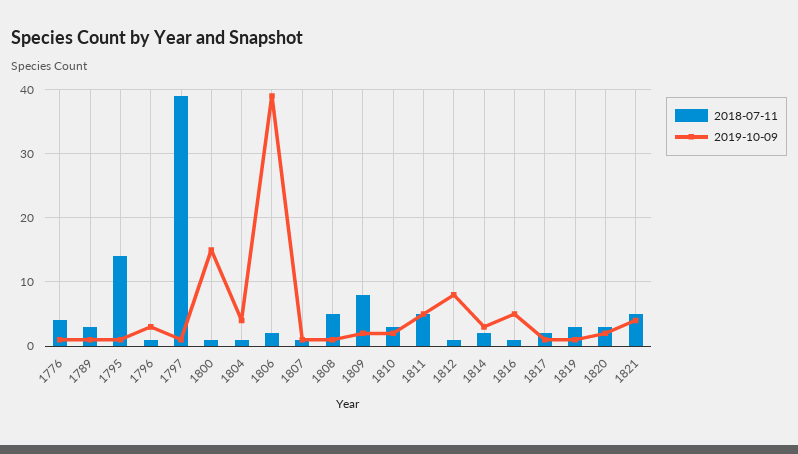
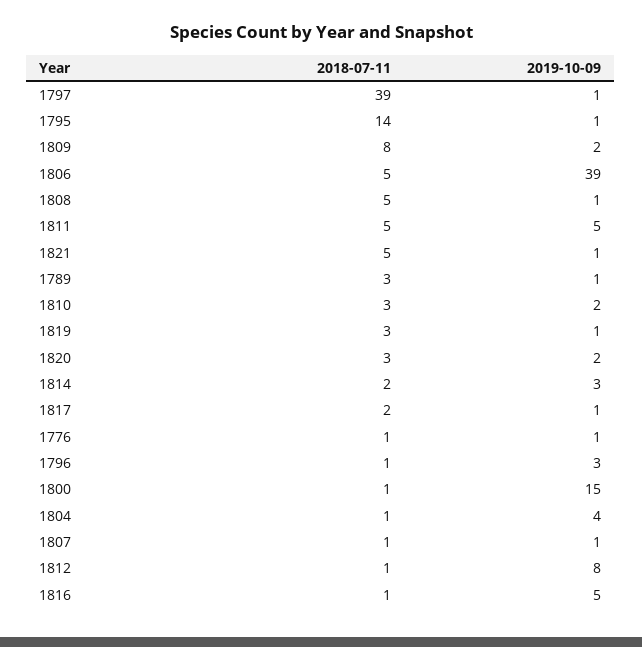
2018-07-11, 1776: 4 -> 1
2018-07-11, 1806: 2 -> 5
2019-10-09, 1821: 4 -> 1

